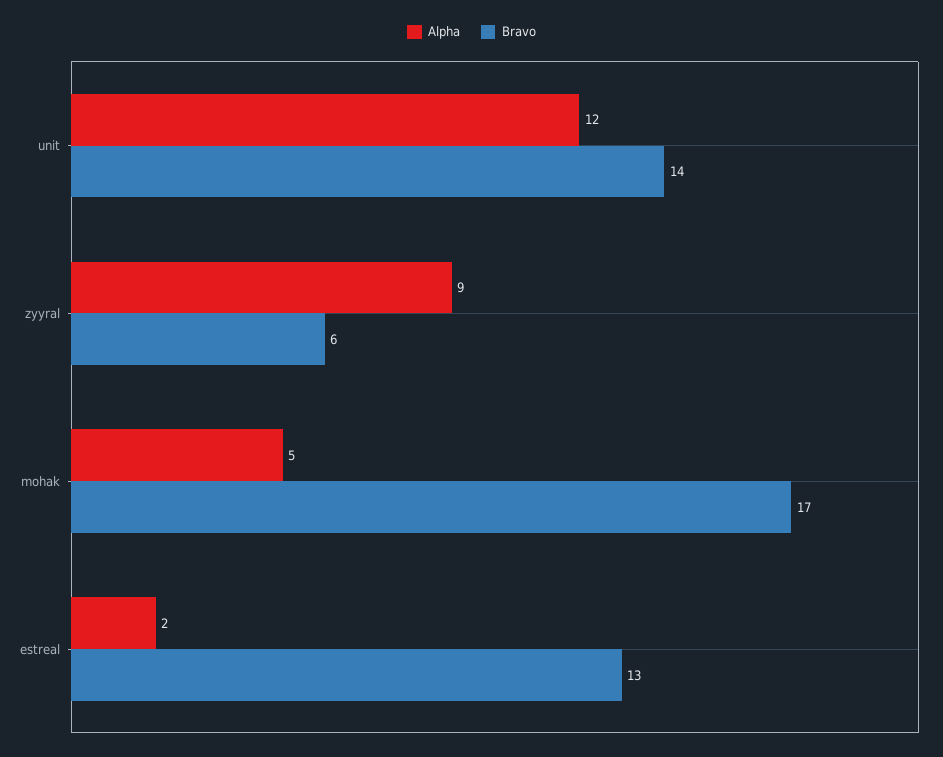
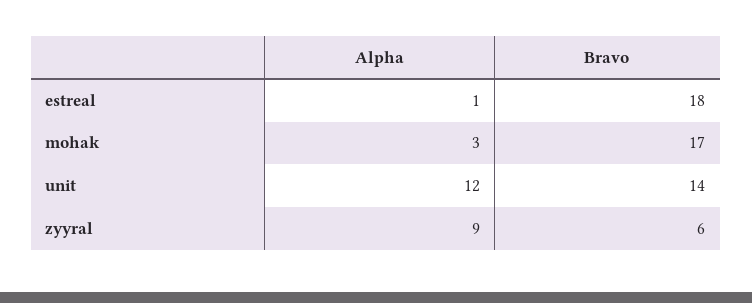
Alpha, mohak: 5 -> 3
Alpha, estreal: 2 -> 1
Bravo, estreal: 13 -> 18

